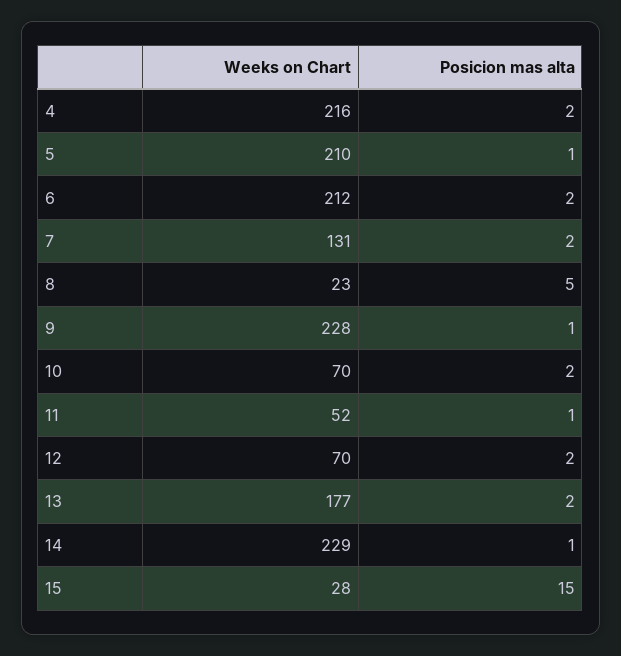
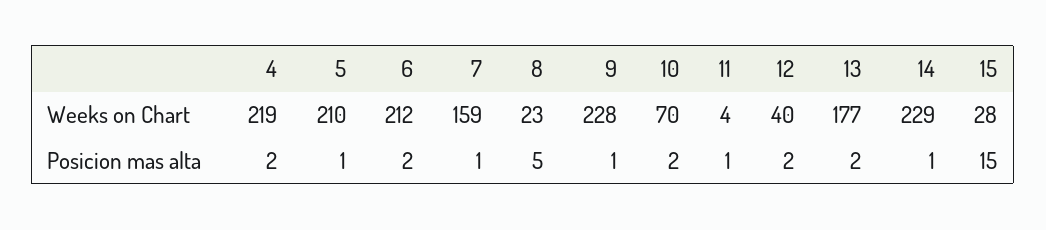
Weeks on Chart, 4: 216 -> 219
Weeks on Chart, 7: 131 -> 159
Posicion mas alta, 7: 2 -> 1
Weeks on Chart, 11: 52 -> 4
Weeks on Chart, 12: 70 -> 40

